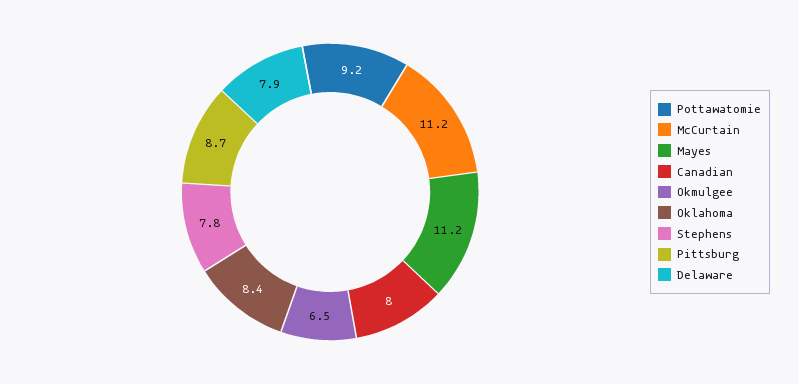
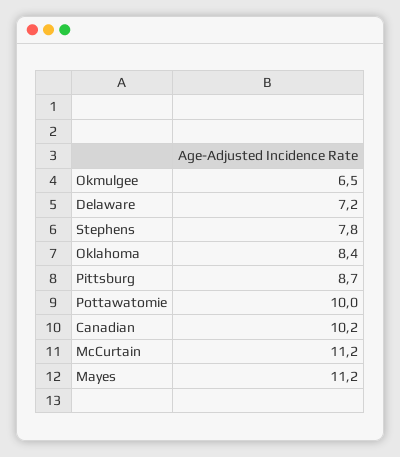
Pottawatomie: 9.2 -> 10
Canadian: 8 -> 10.2
Delaware: 7.9 -> 7.2

